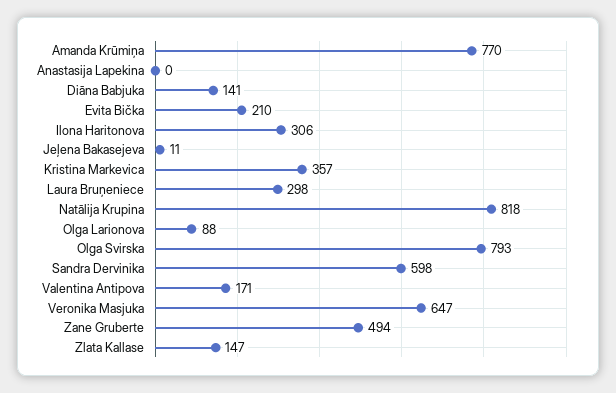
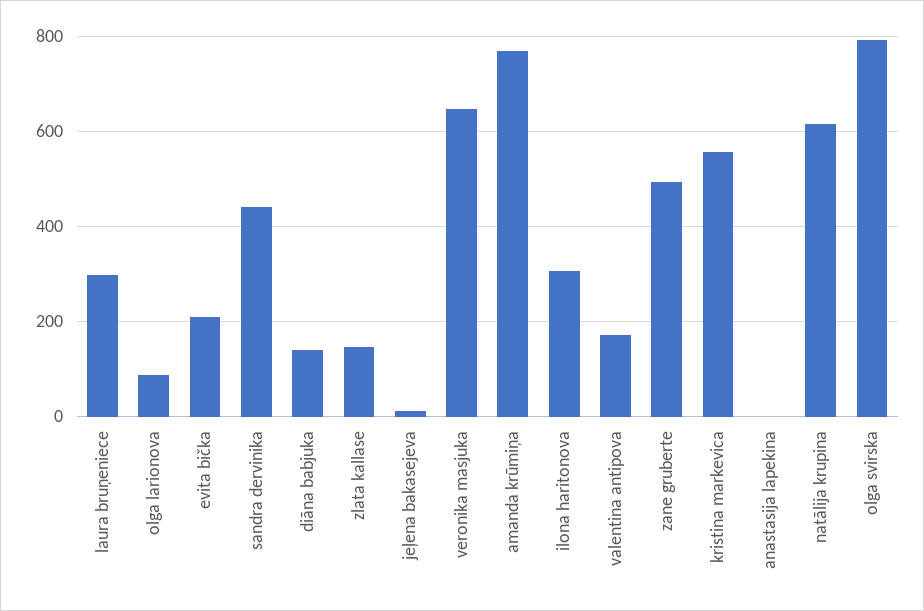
Kristina Markevica: 357 -> 560
Natālija Krupina: 818 -> 620
Sandra Dervinika: 598 -> 440

